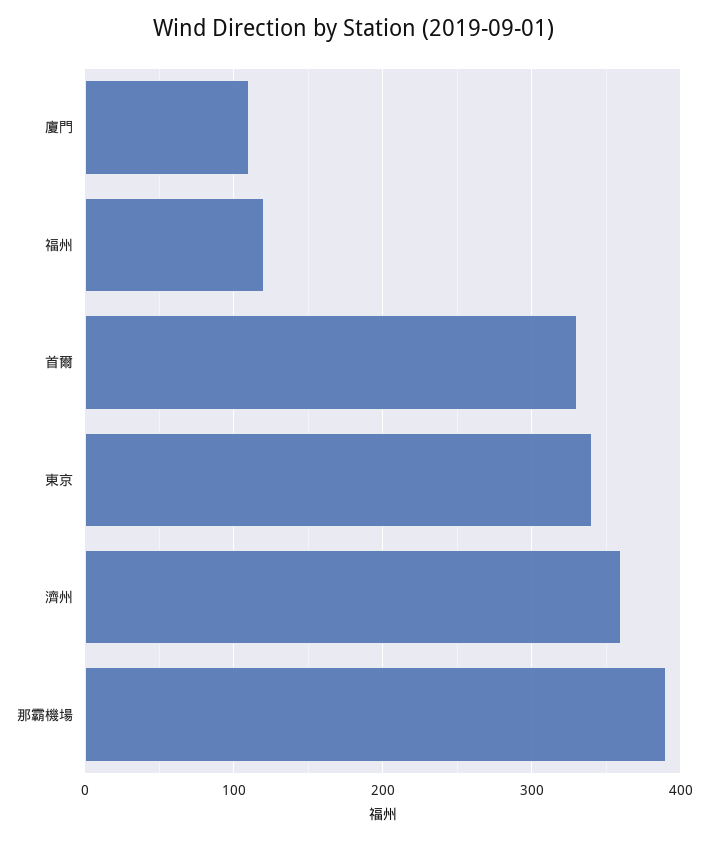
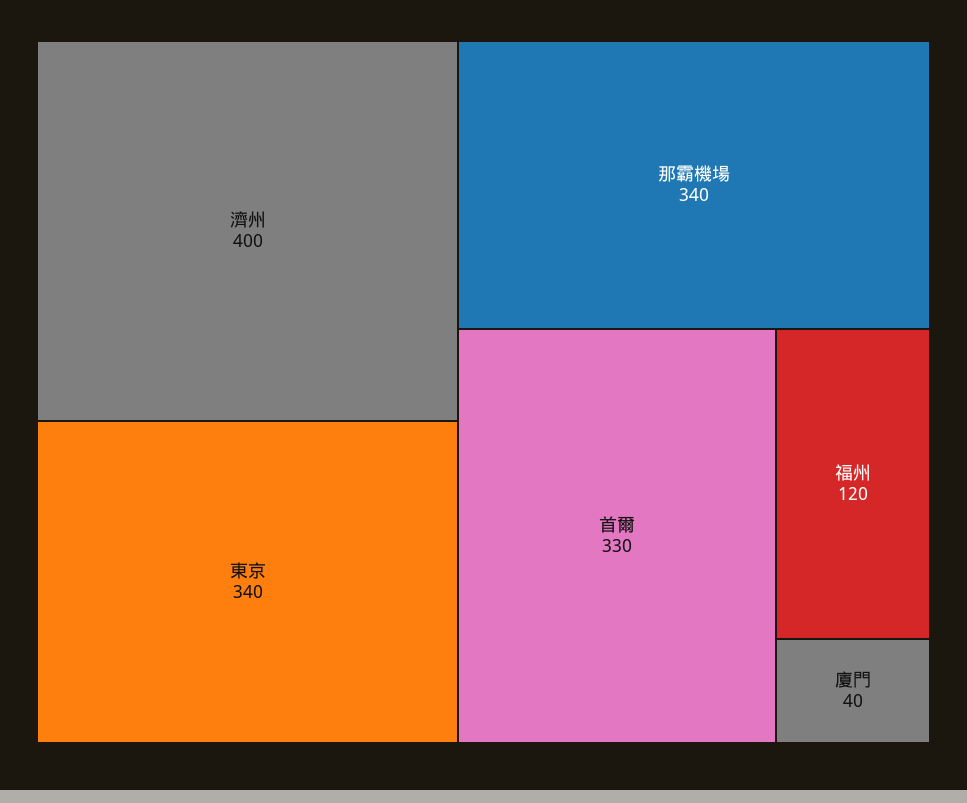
廈門: 110 -> 40
濟州: 360 -> 400
那霸機場: 390 -> 340

